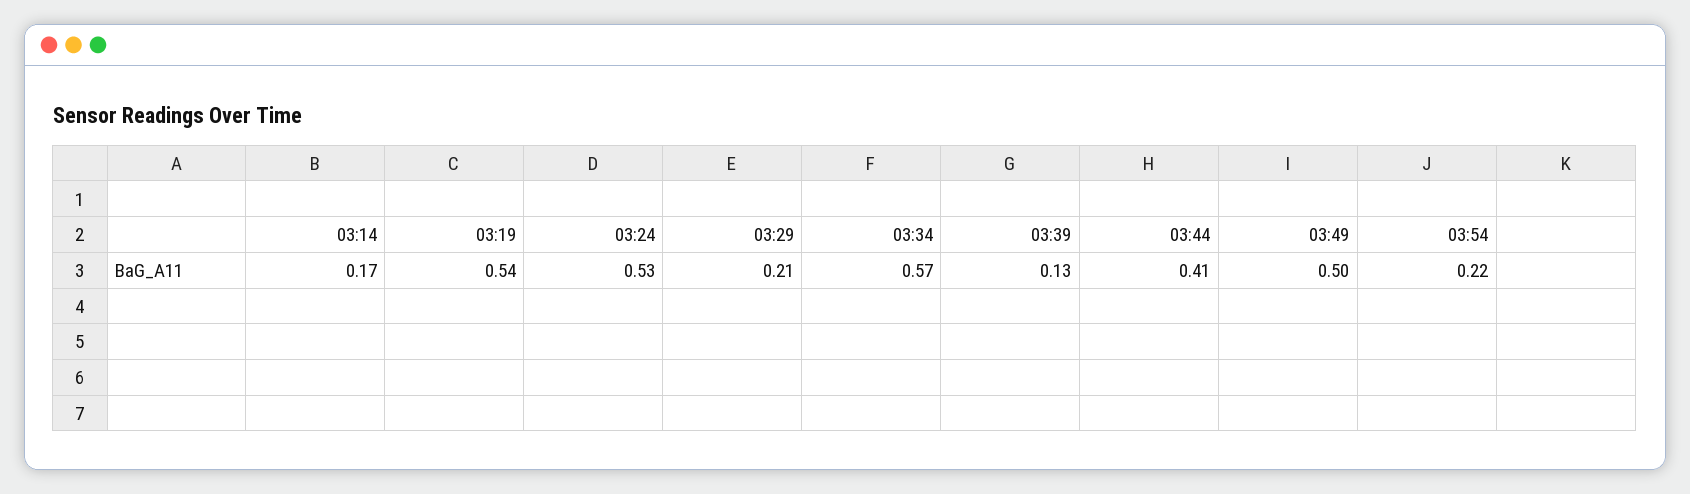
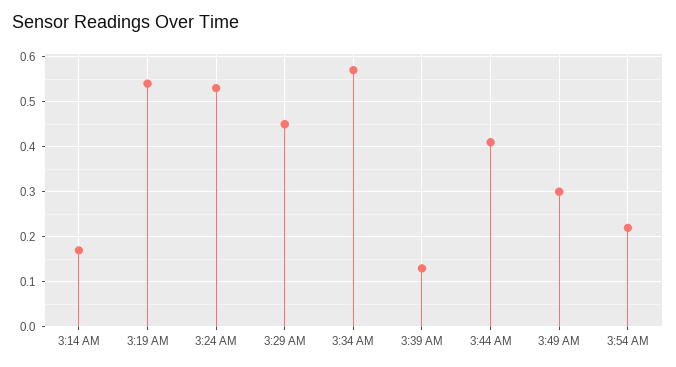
03:29: 0.21 -> 0.45
03:49: 0.5 -> 0.3

